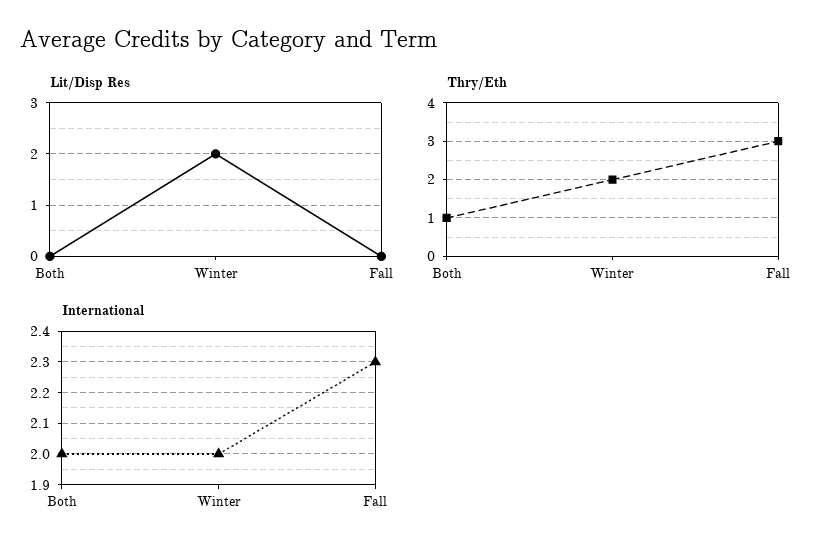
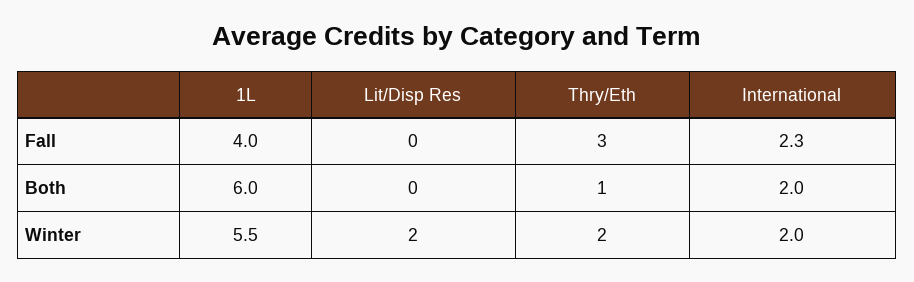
1L, Fall: none -> 4
1L, Both: none -> 6
1L, Winter: none -> 5.5

